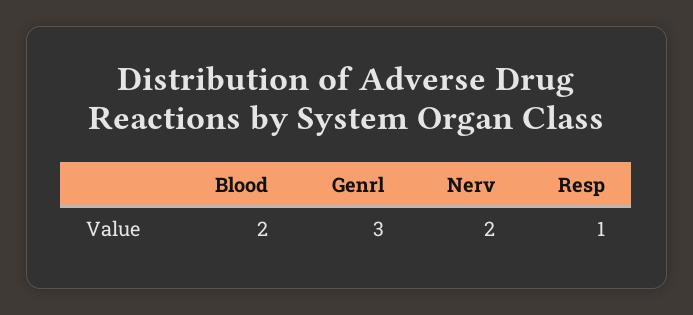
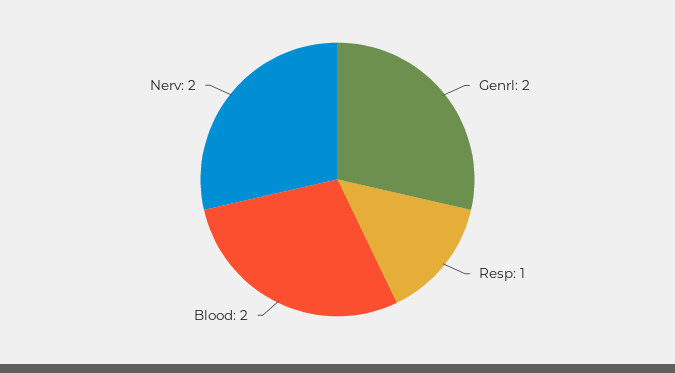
Genrl: 3 -> 2

